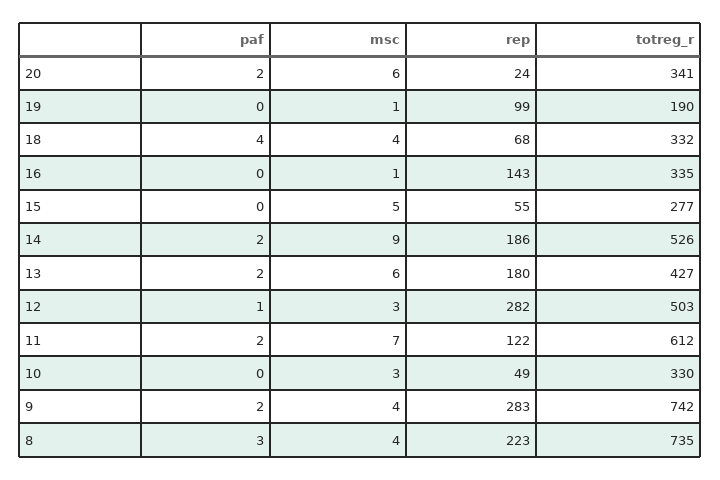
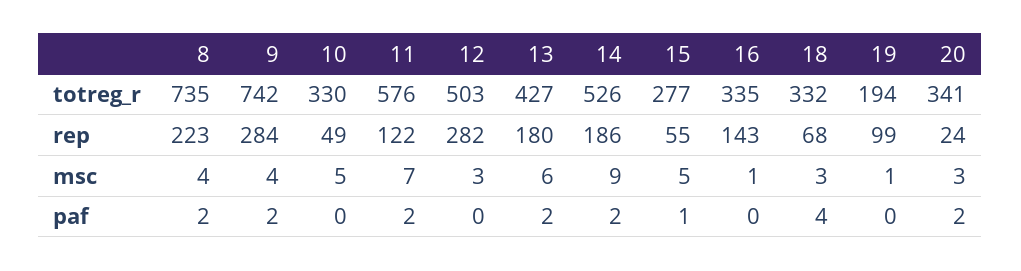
msc, 20: 6 -> 3
totreg_r, 19: 190 -> 194
msc, 18: 4 -> 3
paf, 15: 0 -> 1
paf, 12: 1 -> 0
totreg_r, 11: 612 -> 576
msc, 10: 3 -> 5
rep, 9: 283 -> 284
paf, 8: 3 -> 2

